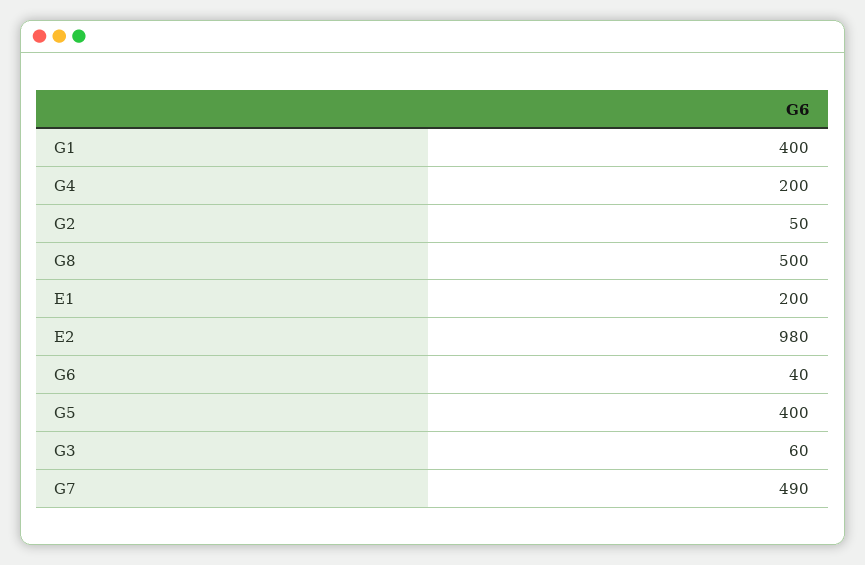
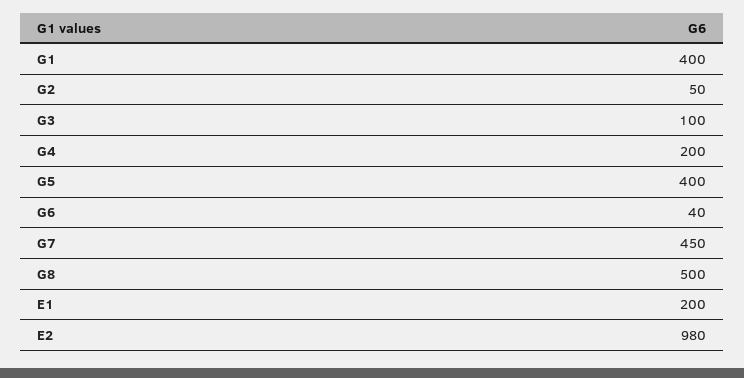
G3: 60 -> 100
G7: 490 -> 450

